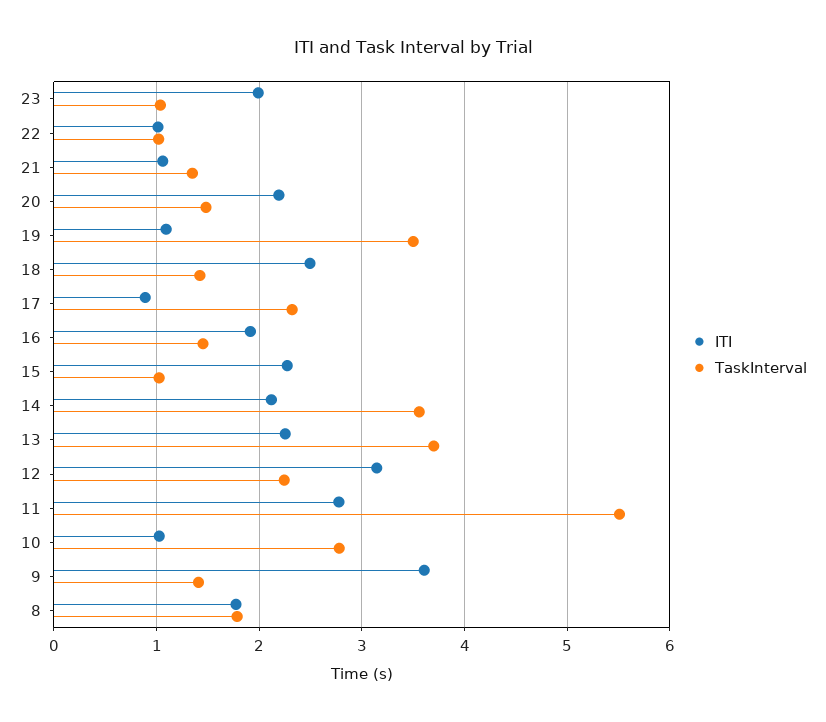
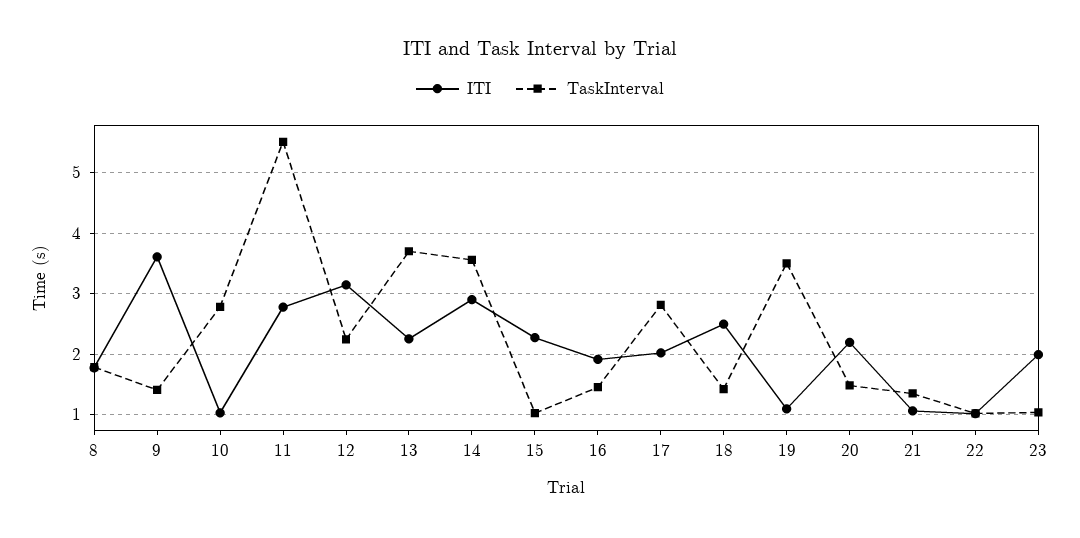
ITI, 17: 0.9 -> 2
TaskInterval, 17: 2.3 -> 2.8
ITI, 14: 2.1 -> 2.9

